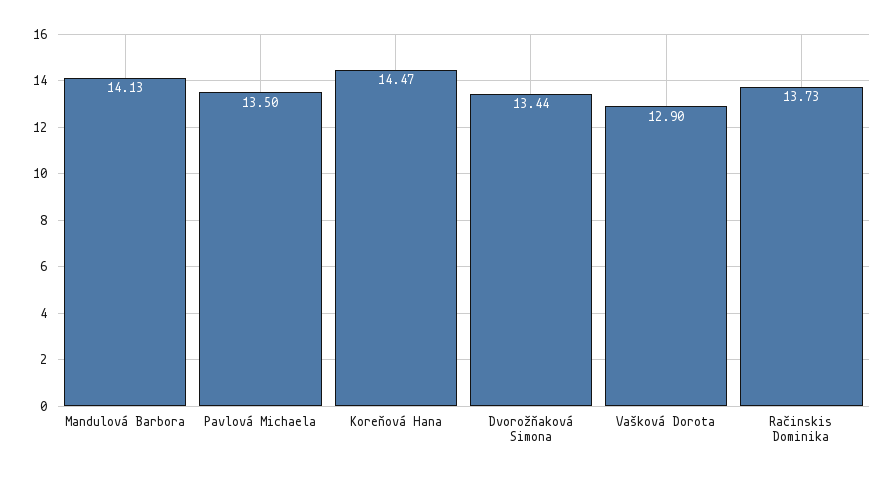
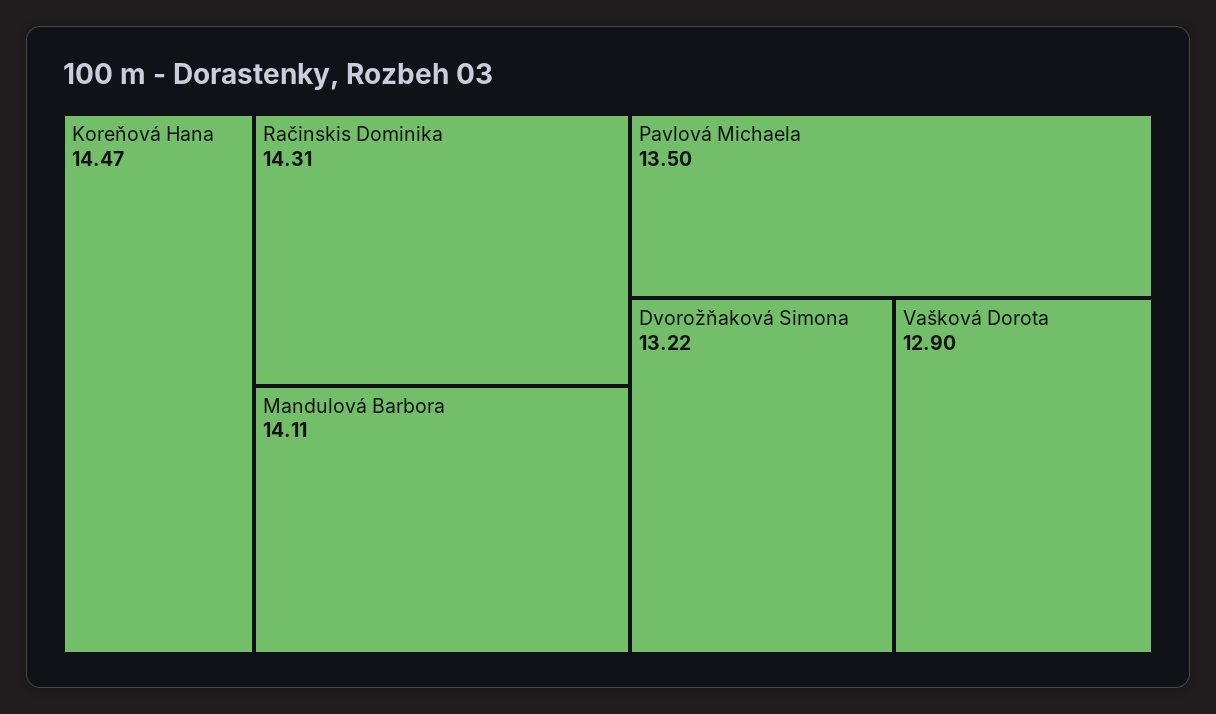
Mandulová Barbora: 14.13 -> 14.11
Dvorožňaková Simona: 13.44 -> 13.22
Račinskis Dominika: 13.73 -> 14.31

